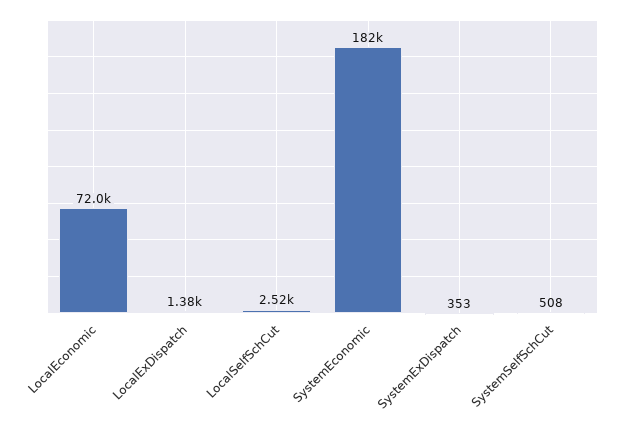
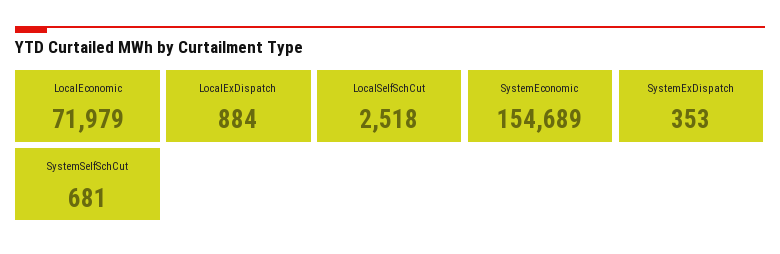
LocalExDispatch: 1380 -> 884
SystemEconomic: 182000 -> 154689
SystemSelfSchCut: 508 -> 681

